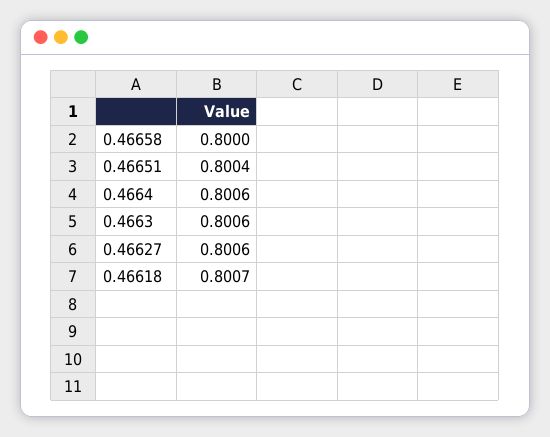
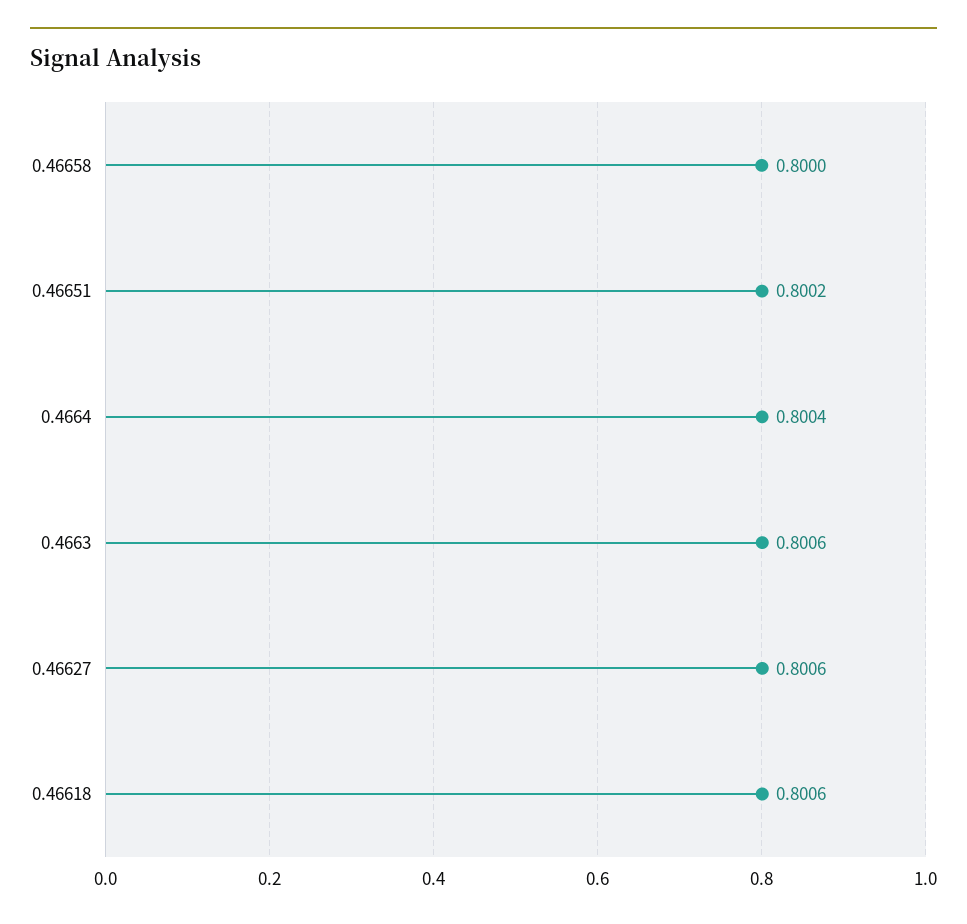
0.46651: 0.8004 -> 0.8002
0.4664: 0.8006 -> 0.8004
0.46618: 0.8007 -> 0.8006

